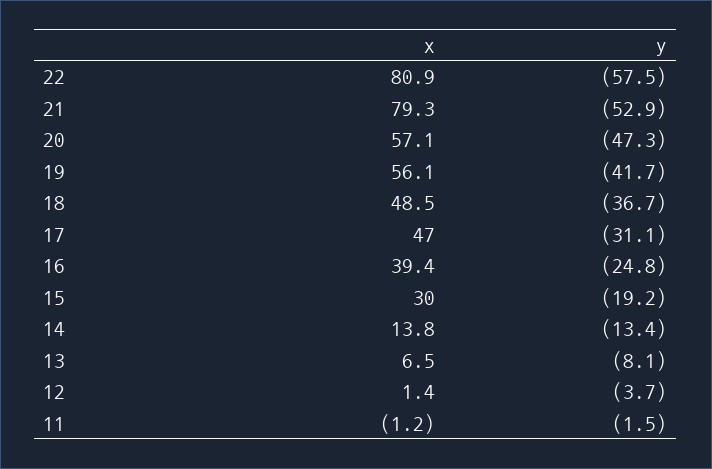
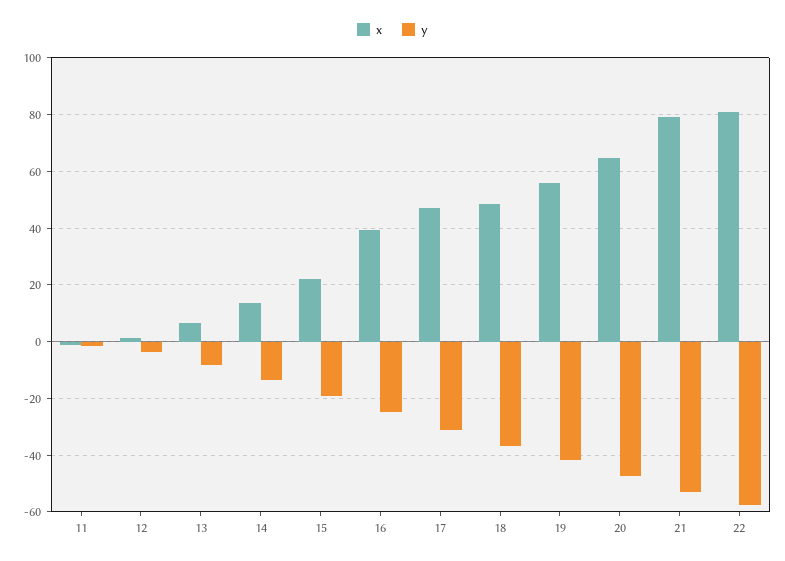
x, 20: 57.1 -> 65
x, 15: 30 -> 22.5

